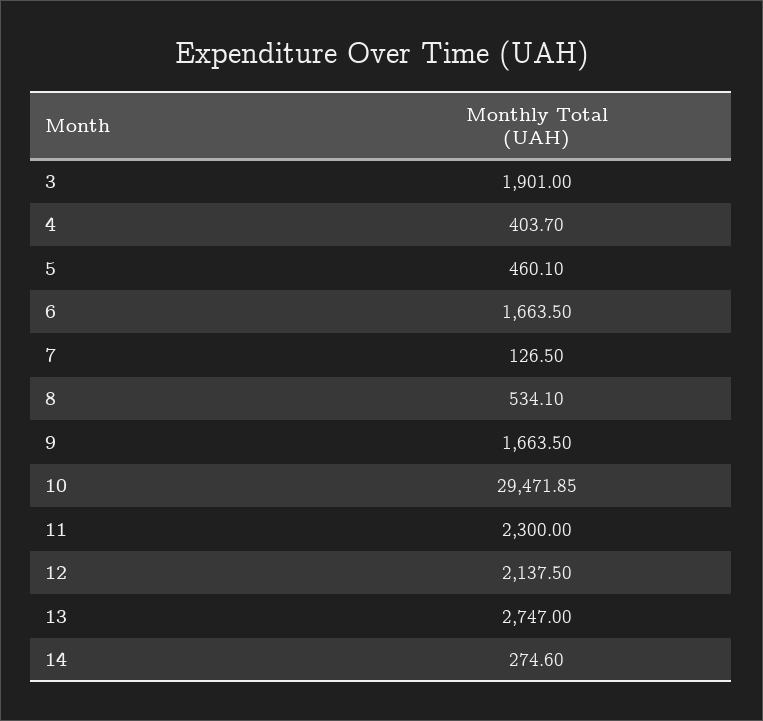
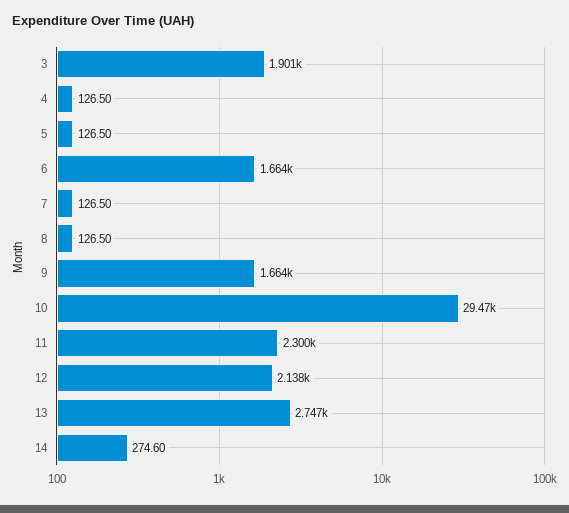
4: 403.7 -> 126.5
5: 460.1 -> 126.5
8: 534.1 -> 126.5

